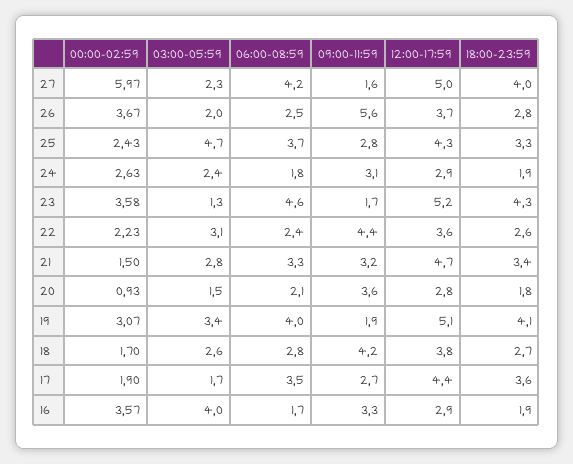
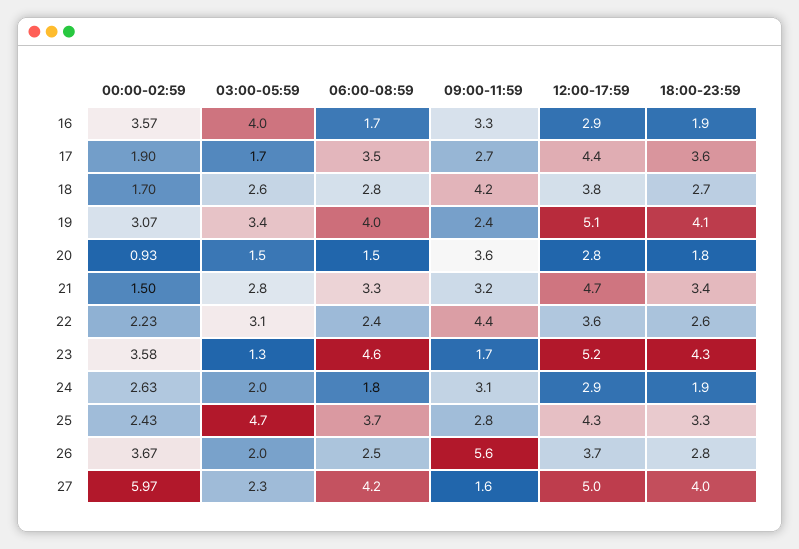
03:00-05:59, 24: 2.4 -> 2
06:00-08:59, 20: 2.1 -> 1.5
09:00-11:59, 19: 1.9 -> 2.4

